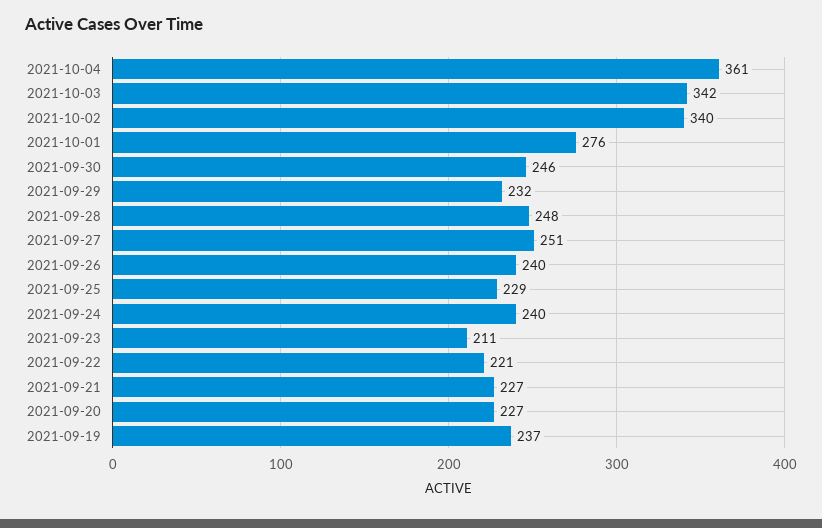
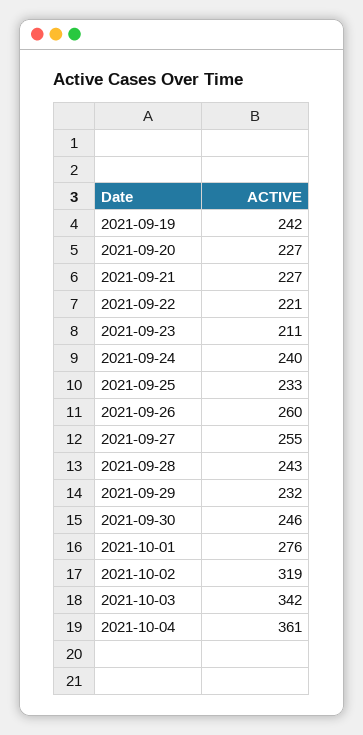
2021-10-02: 340 -> 319
2021-09-28: 248 -> 243
2021-09-27: 251 -> 255
2021-09-26: 240 -> 260
2021-09-25: 229 -> 233
2021-09-19: 237 -> 242

